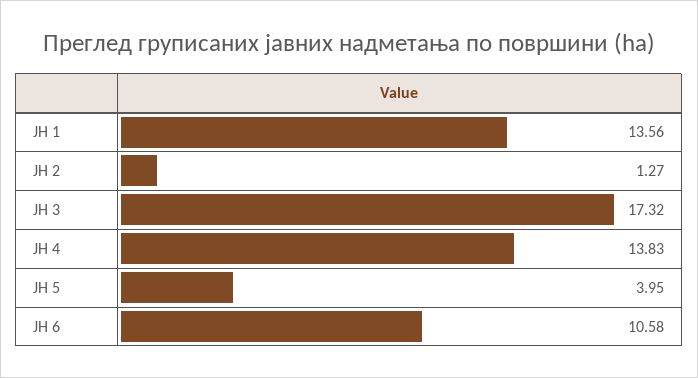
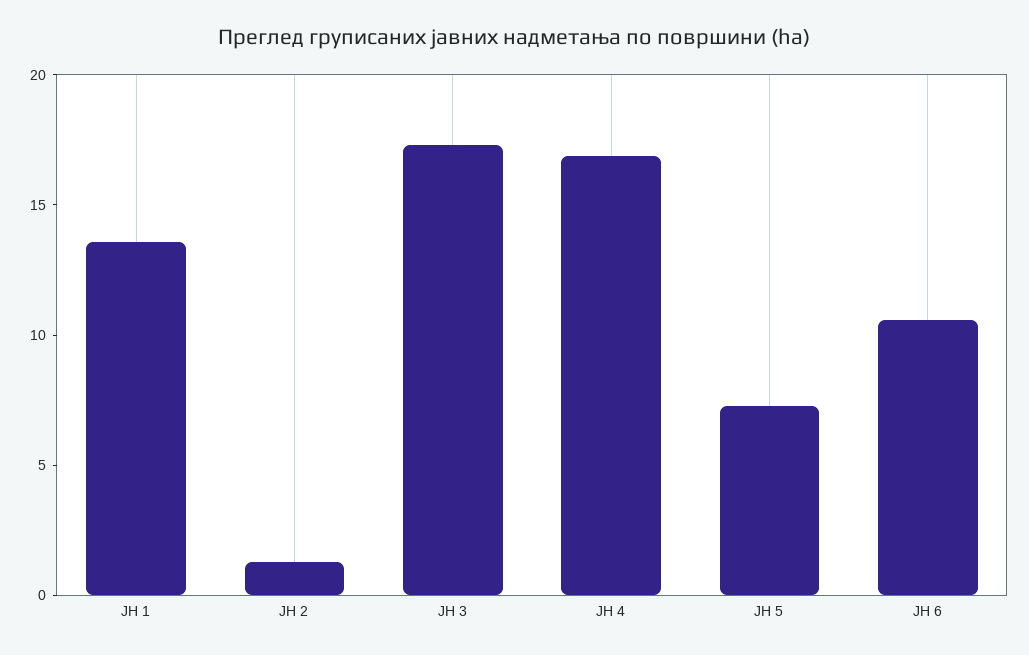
ЈН 4: 13.83 -> 17
ЈН 5: 3.95 -> 7

